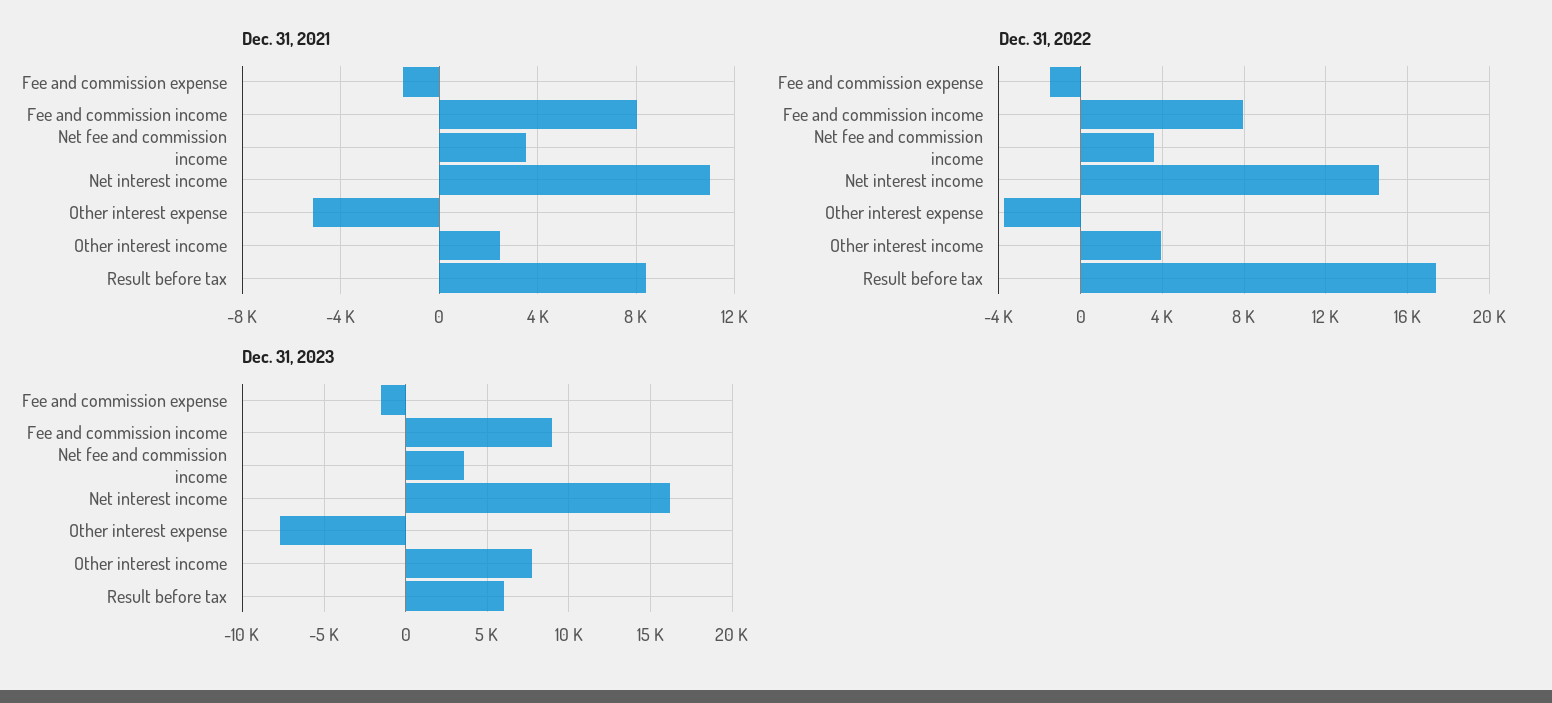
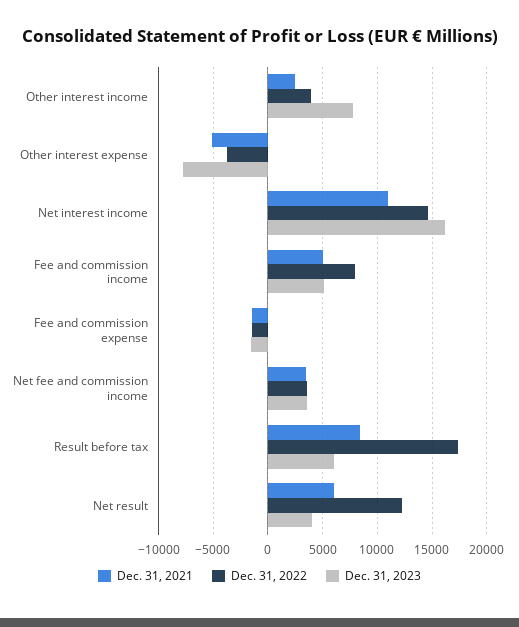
Dec. 31, 2021, Fee and commission income: 8000 -> 5000
Dec. 31, 2023, Fee and commission income: 9000 -> 5000
Dec. 31, 2021, Net result: none -> 6000
Dec. 31, 2022, Net result: none -> 12000
Dec. 31, 2023, Net result: none -> 4000

